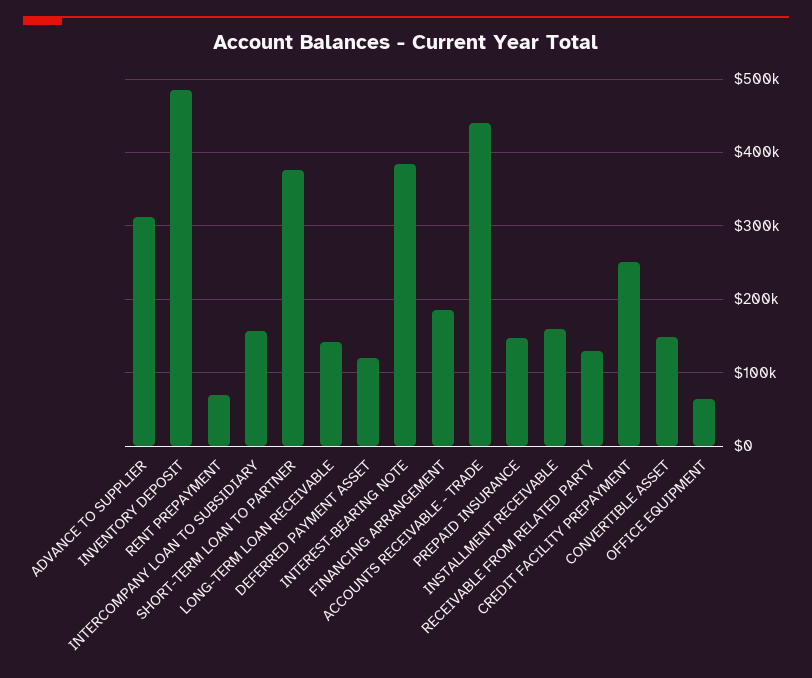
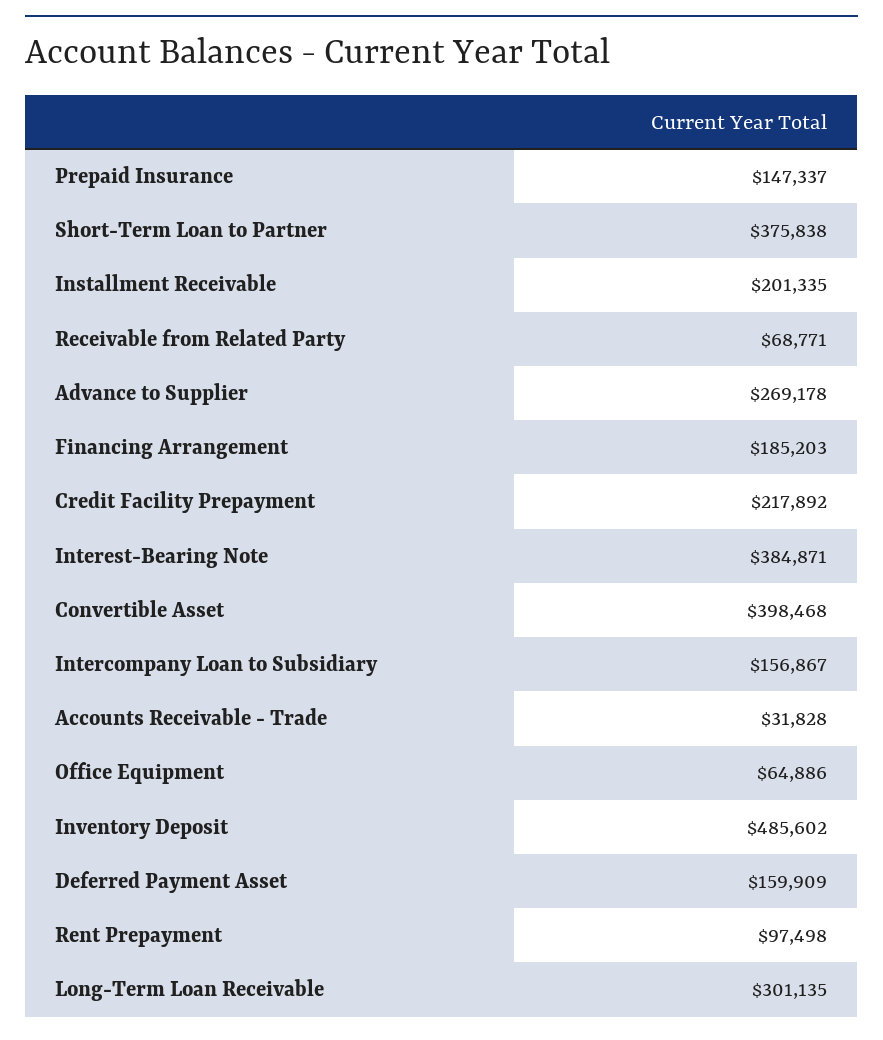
ADVANCE TO SUPPLIER: 310000 -> 269178
RENT PREPAYMENT: 70000 -> 97498
LONG-TERM LOAN RECEIVABLE: 140000 -> 301135
DEFERRED PAYMENT ASSET: 120000 -> 159909
ACCOUNTS RECEIVABLE - TRADE: 440000 -> 31828
INSTALLMENT RECEIVABLE: 160000 -> 201335
RECEIVABLE FROM RELATED PARTY: 130000 -> 68771
CREDIT FACILITY PREPAYMENT: 250000 -> 217892
CONVERTIBLE ASSET: 150000 -> 398468

